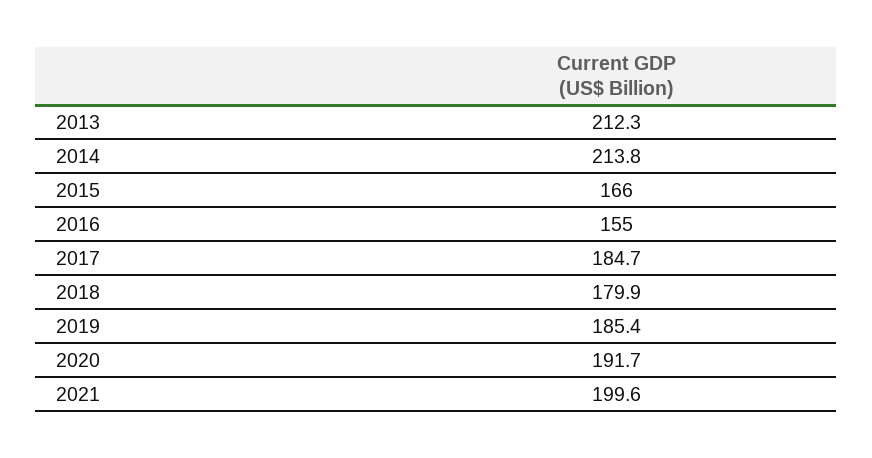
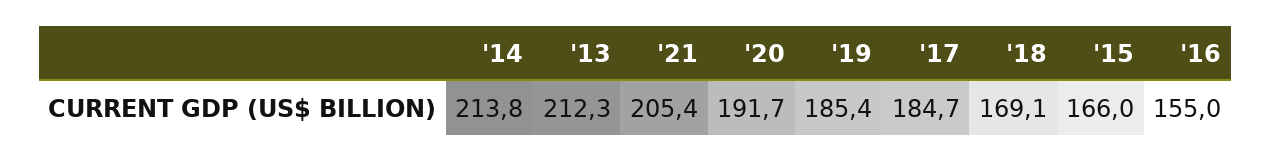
2018: 179.9 -> 169.1
2021: 199.6 -> 205.4

